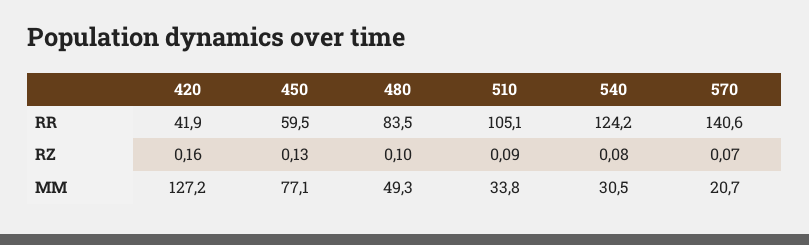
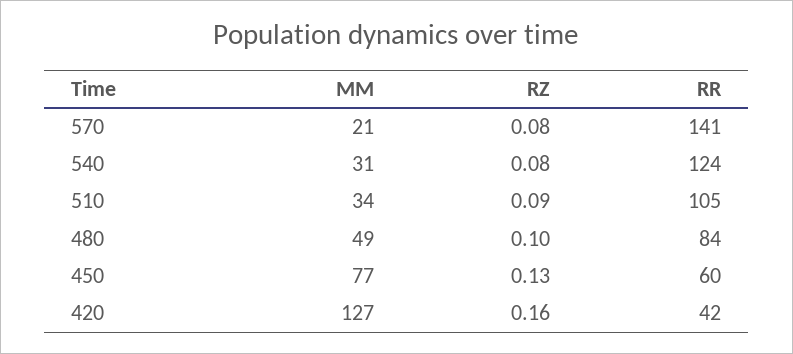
570, RZ: 0.07 -> 0.08

